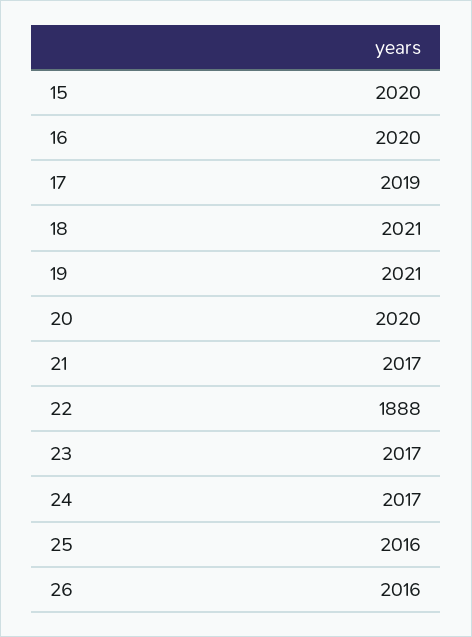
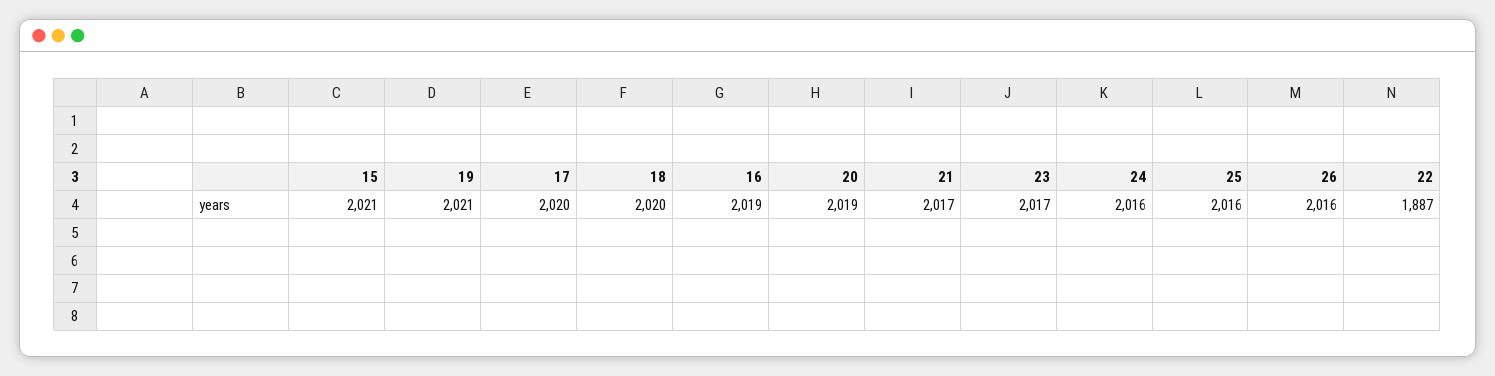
15: 2020 -> 2021
16: 2020 -> 2019
17: 2019 -> 2020
18: 2021 -> 2020
20: 2020 -> 2019
22: 1888 -> 1887
24: 2017 -> 2016

